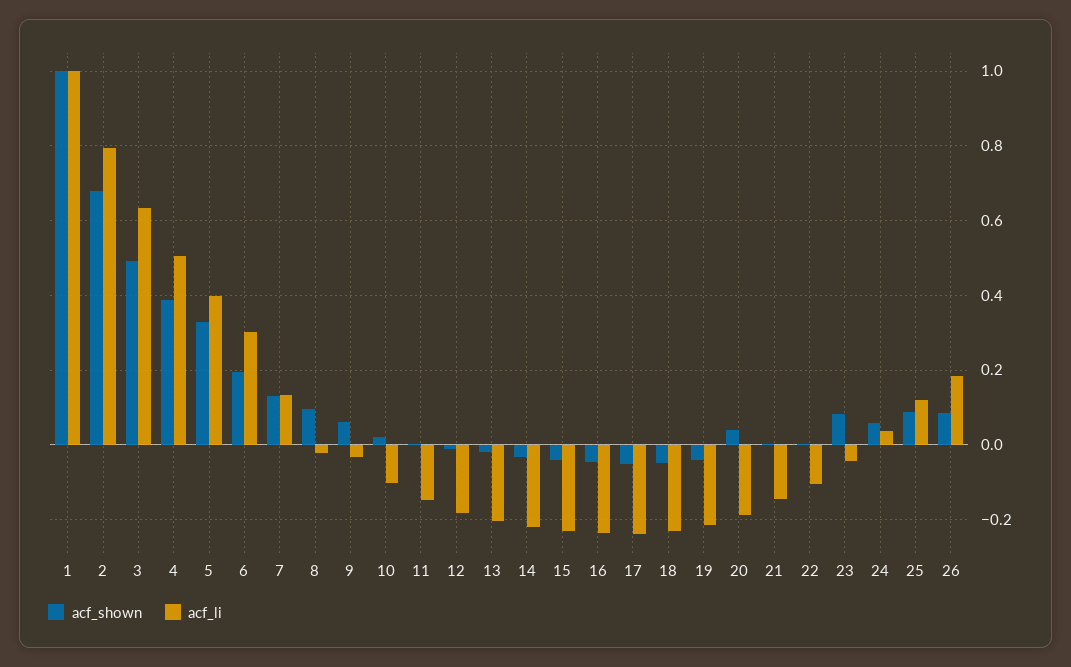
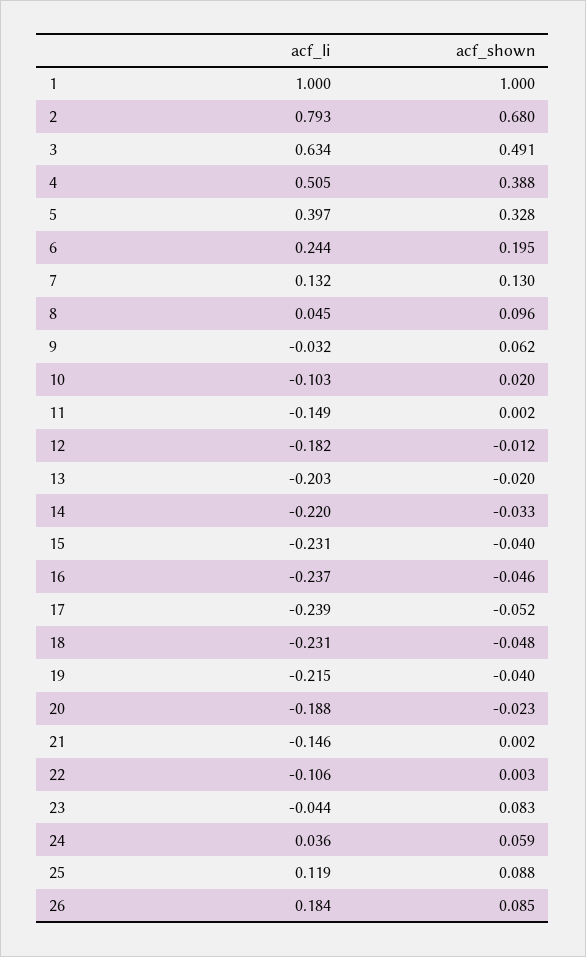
acf_li, 6: 0.3 -> 0.244
acf_li, 8: -0.02 -> 0.045
acf_shown, 20: 0.04 -> -0.023

